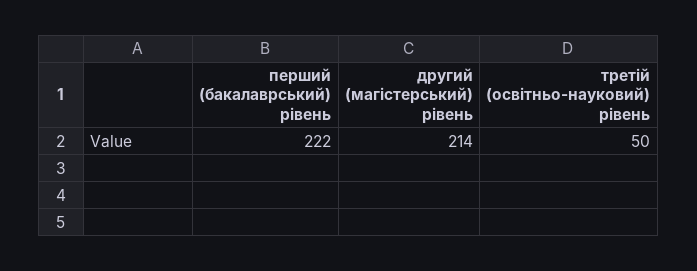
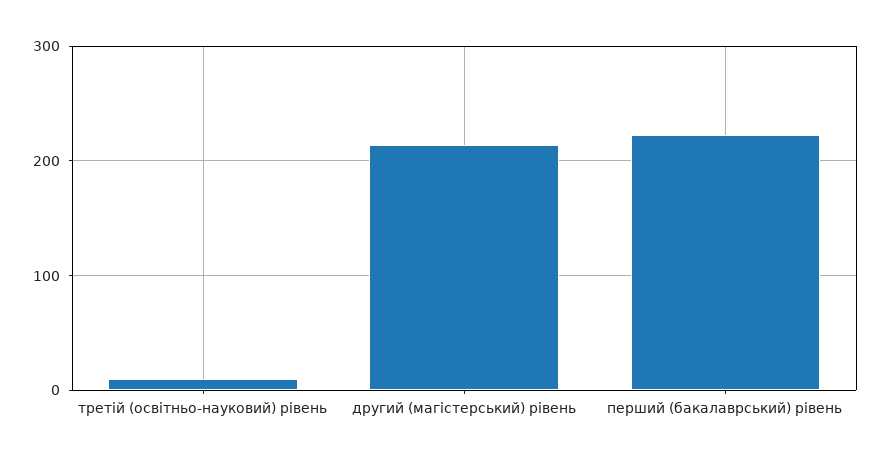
третій (освітньо-науковий) рівень: 50 -> 10

